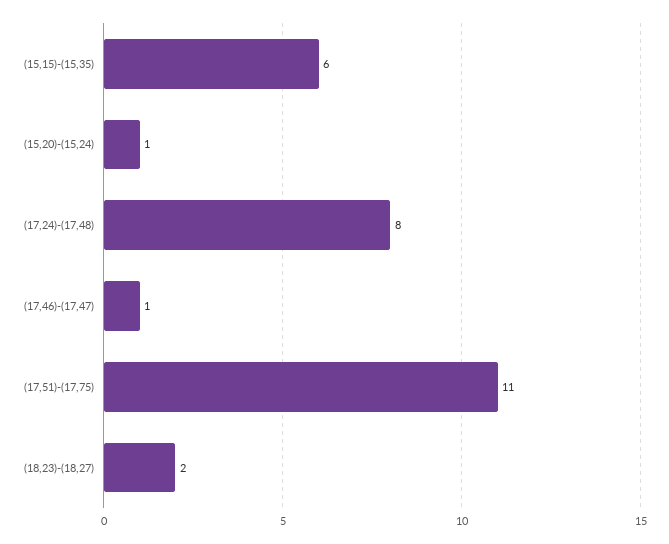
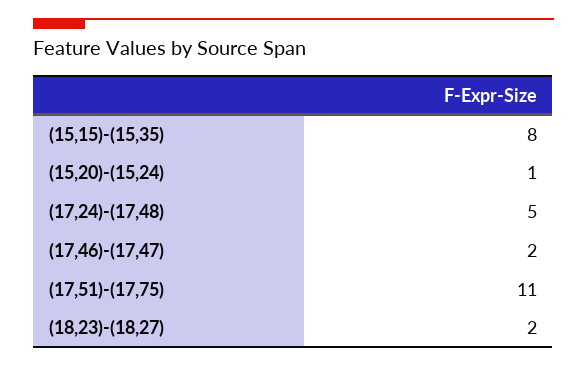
(15,15)-(15,35): 6 -> 8
(17,24)-(17,48): 8 -> 5
(17,46)-(17,47): 1 -> 2

